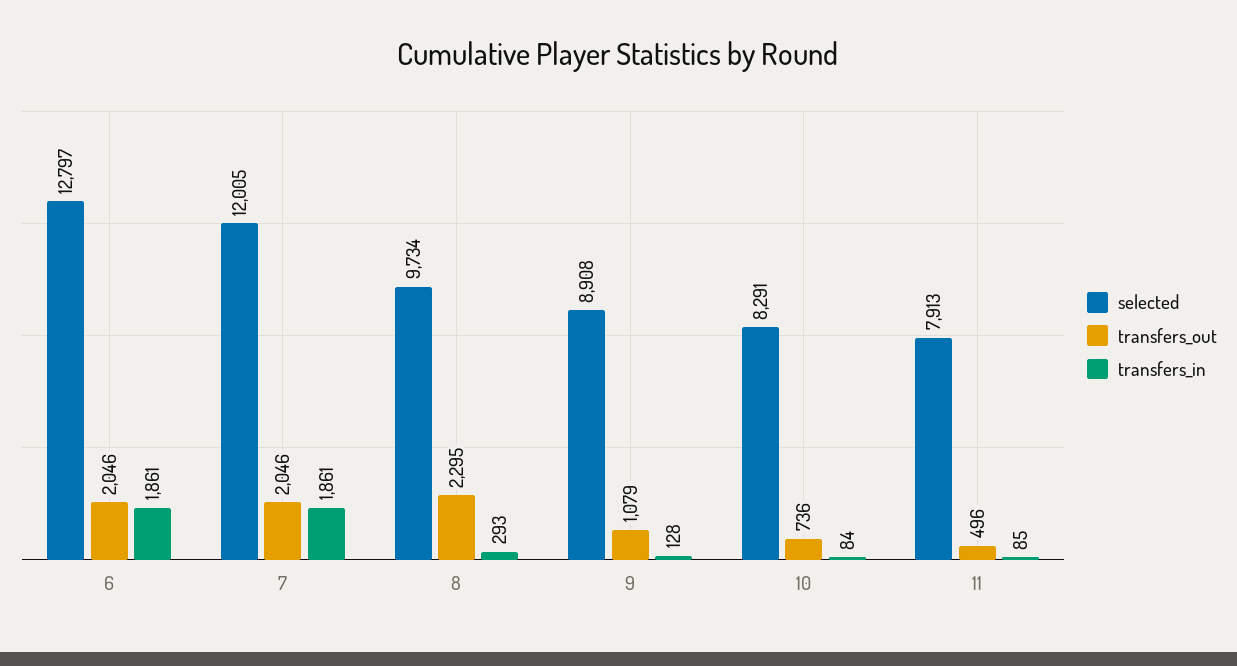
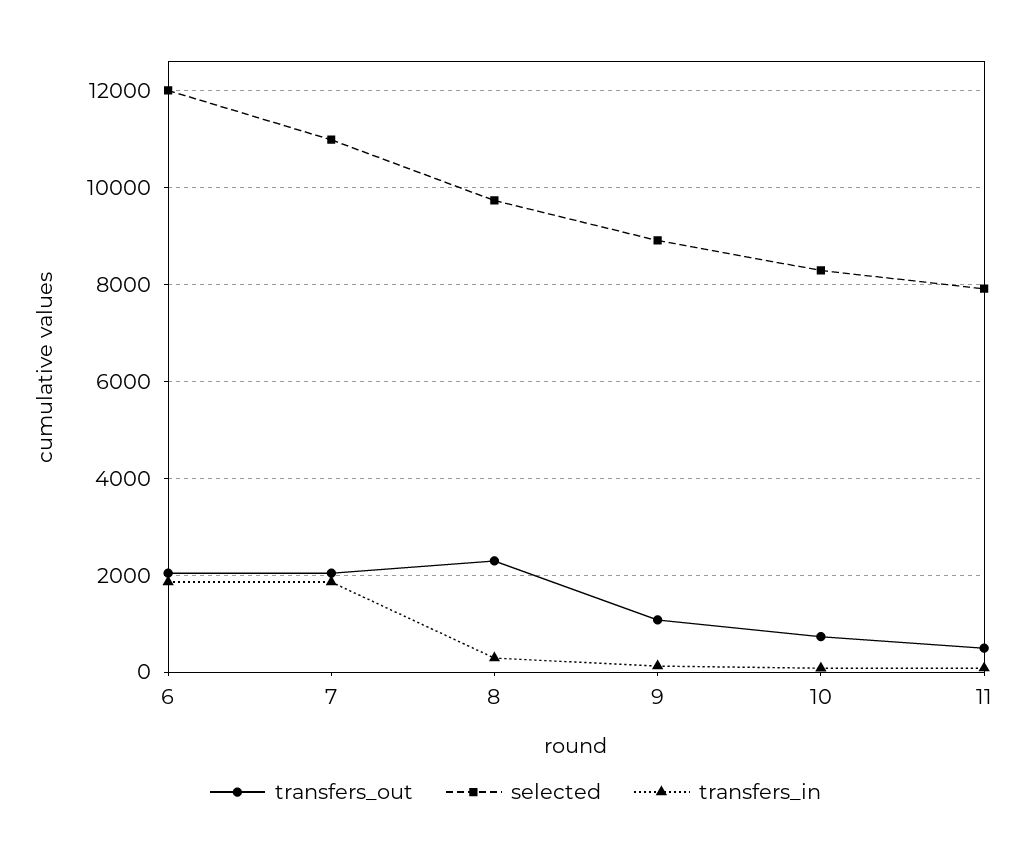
selected, 6: 12797 -> 12000
selected, 7: 12005 -> 11000

